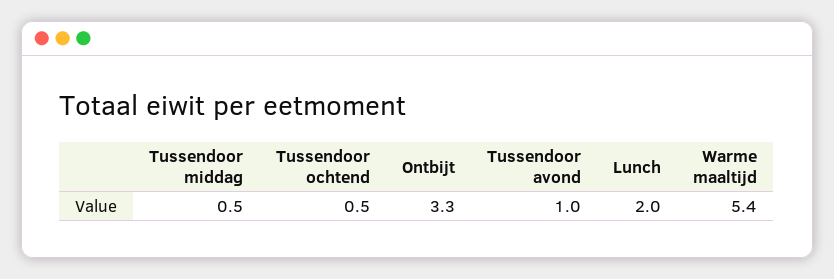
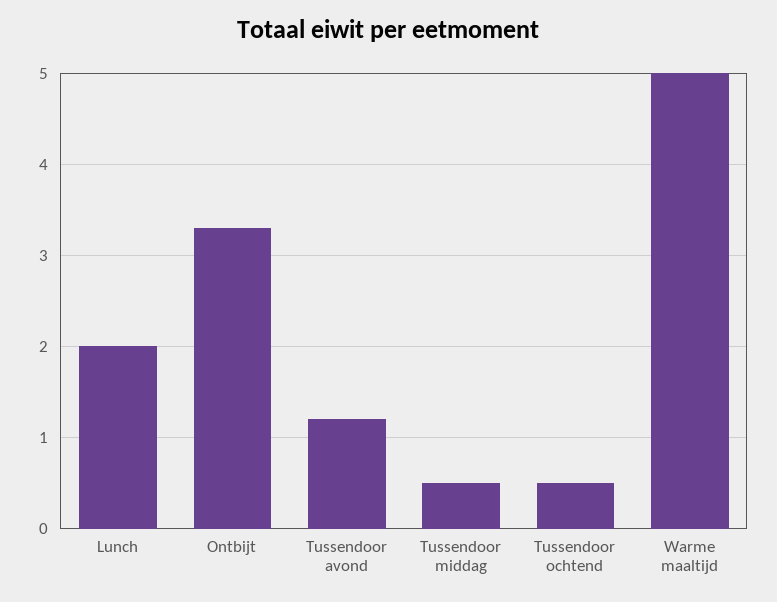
Tussendoor avond: 1 -> 1.2
Warme maaltijd: 5.4 -> 5

